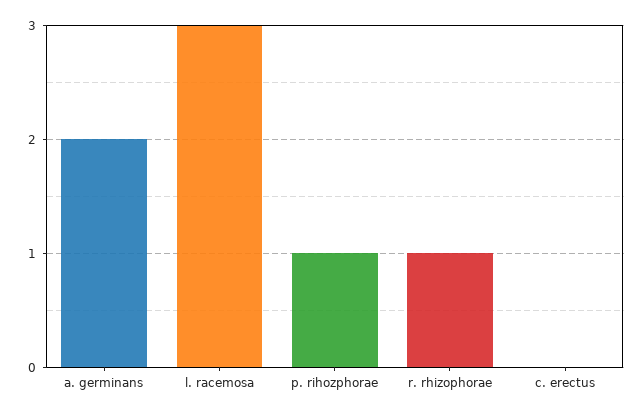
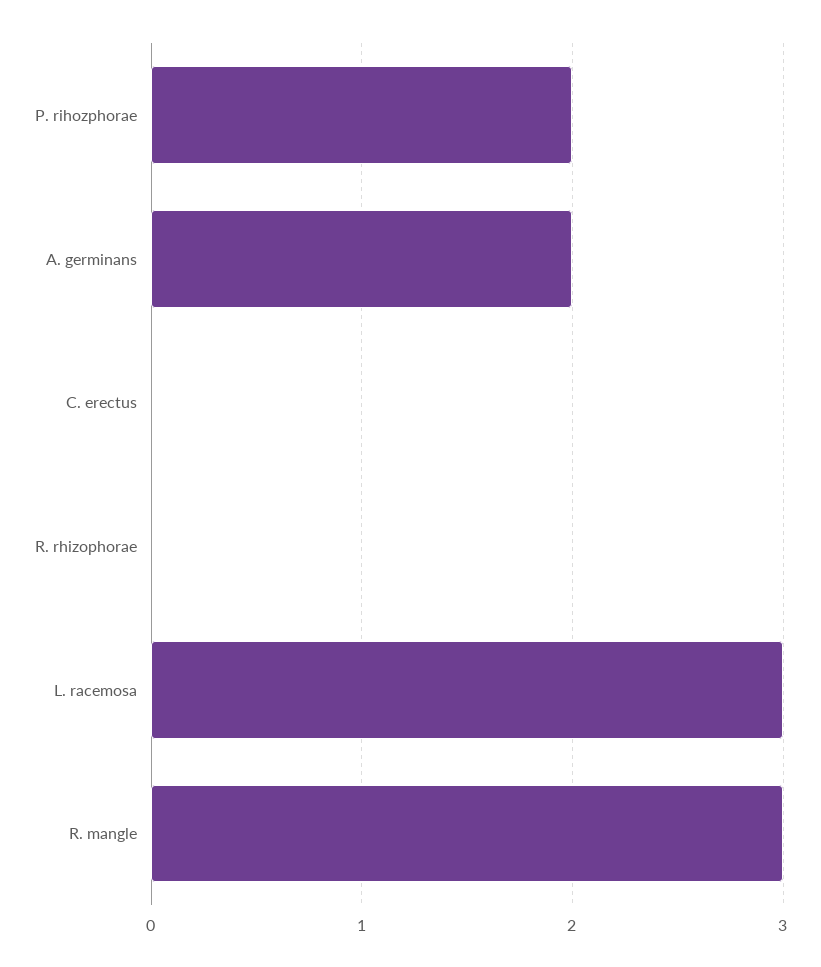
p. rihozphorae: 1 -> 2
r. rhizophorae: 1 -> 0
R. mangle: none -> 3

